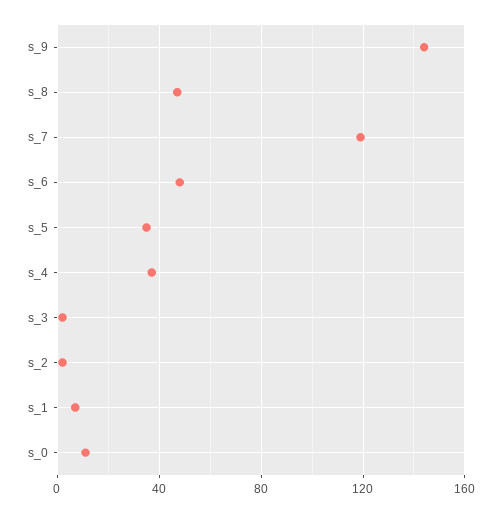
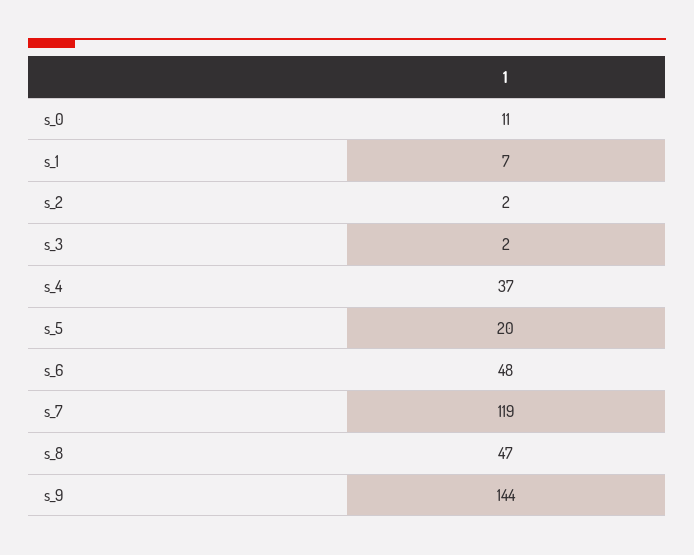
s_5: 35 -> 20

